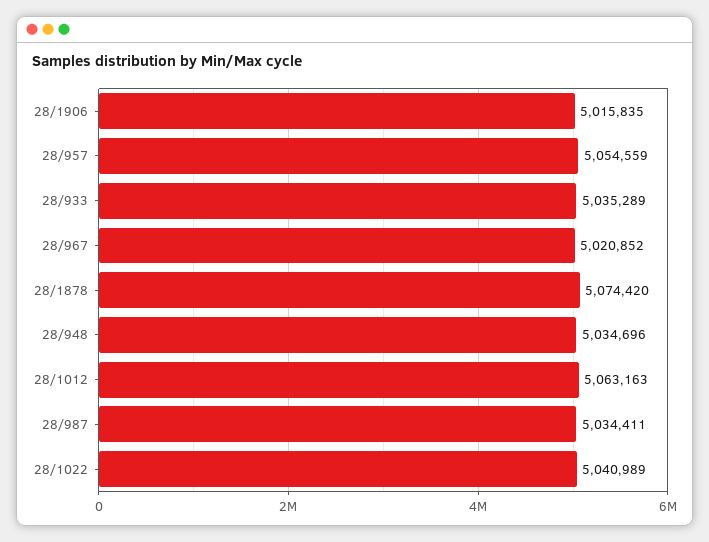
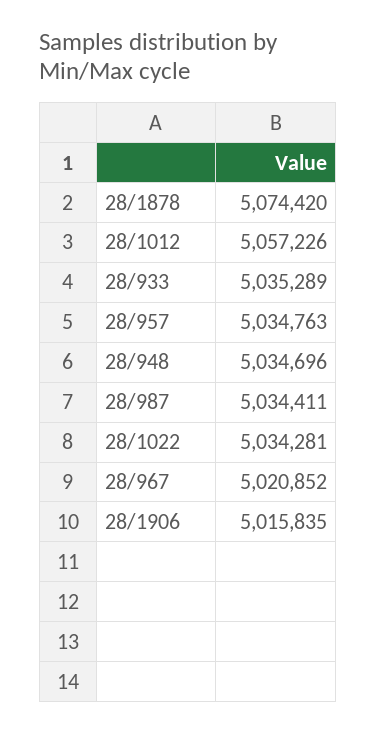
28/957: 5054559 -> 5034763
28/1012: 5063163 -> 5057226
28/1022: 5040989 -> 5034281

